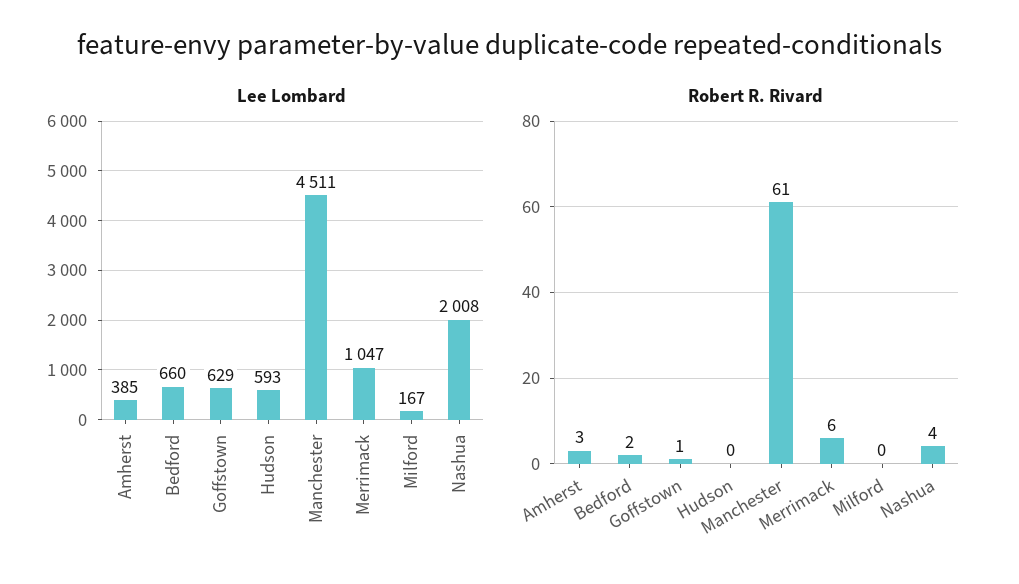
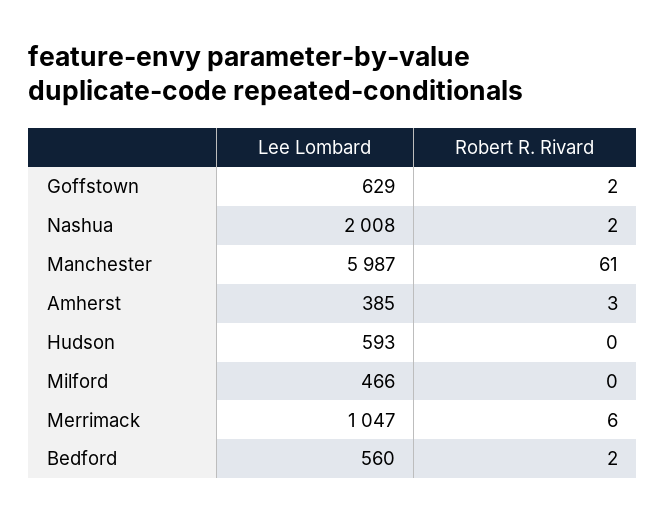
Lee Lombard, Bedford: 660 -> 560
Lee Lombard, Manchester: 4511 -> 5987
Lee Lombard, Milford: 167 -> 466
Robert R. Rivard, Goffstown: 1 -> 2
Robert R. Rivard, Nashua: 4 -> 2

